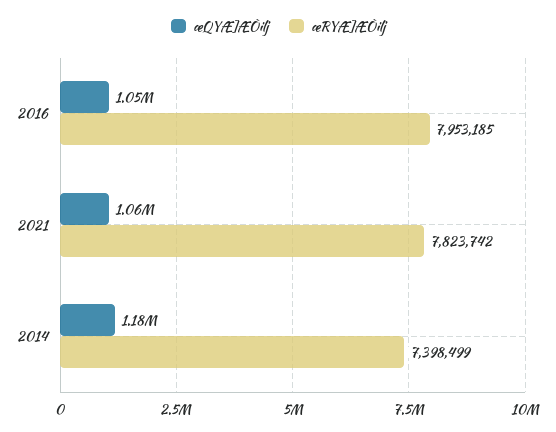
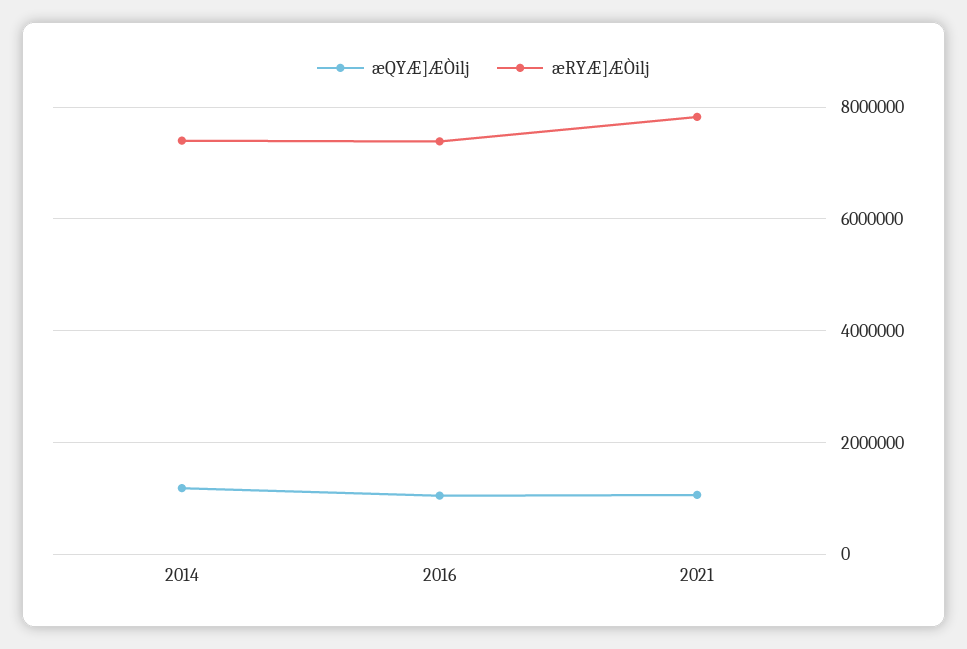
æRYÆ]ÆÒilj, 2016: 7953185 -> 7400000

